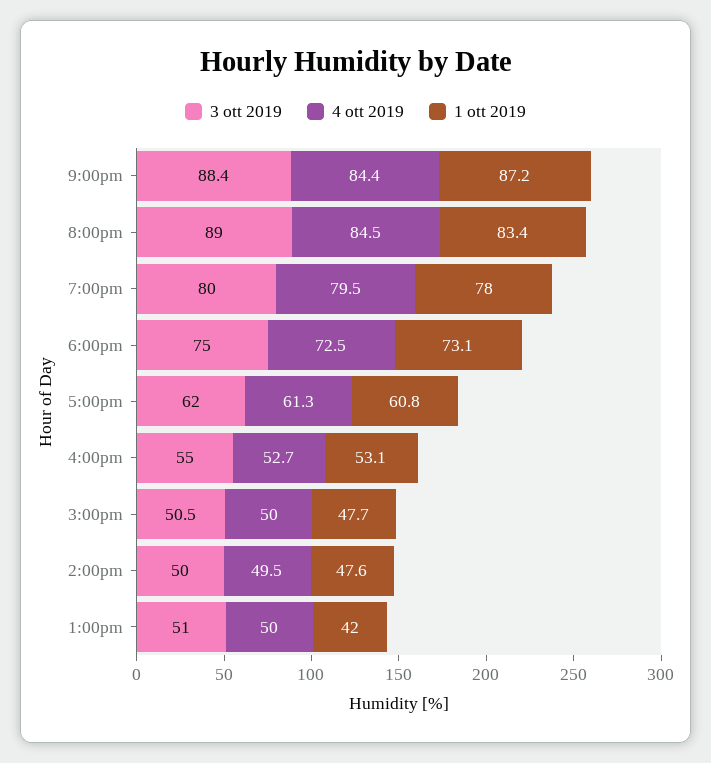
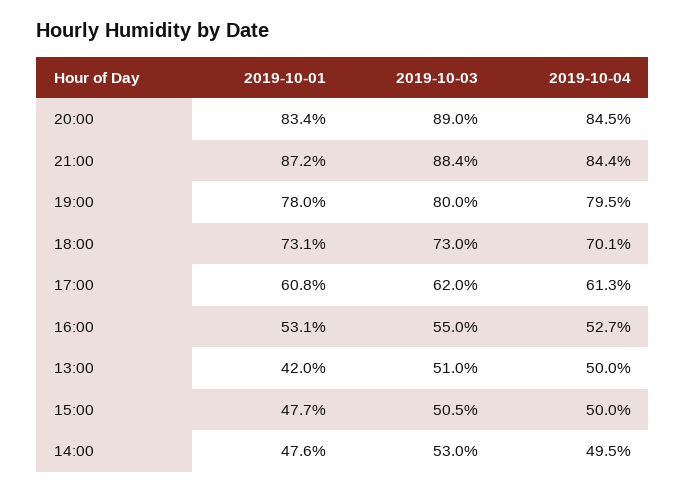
3 ott 2019, 6:00pm: 75 -> 73
4 ott 2019, 6:00pm: 72.5 -> 70.1
3 ott 2019, 2:00pm: 50 -> 53

